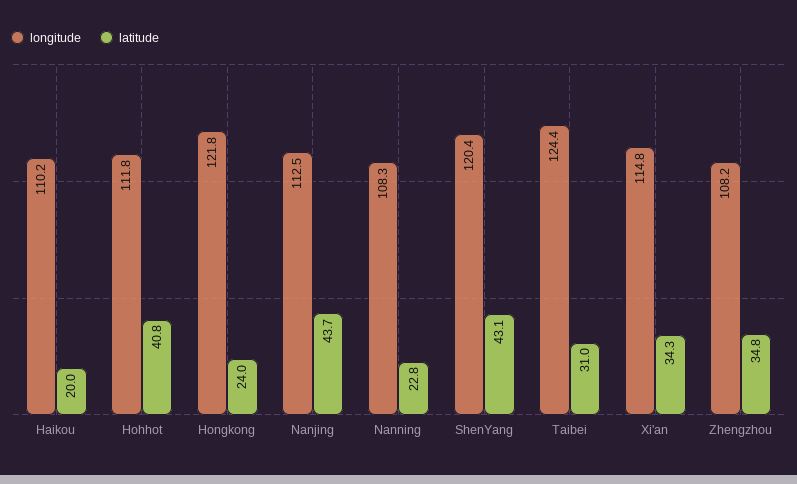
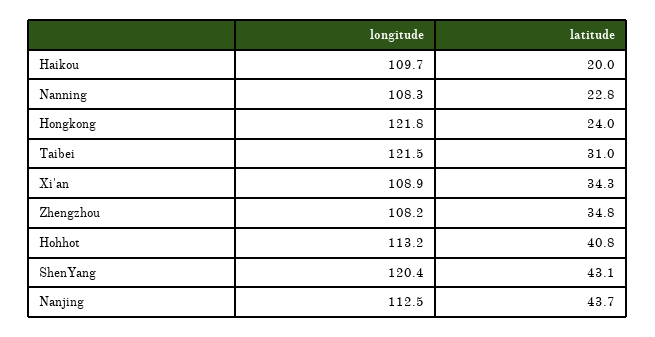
longitude, Haikou: 110.2 -> 109.7
longitude, Hohhot: 111.8 -> 113.2
longitude, Taibei: 124.4 -> 121.5
longitude, Xi'an: 114.8 -> 108.9

